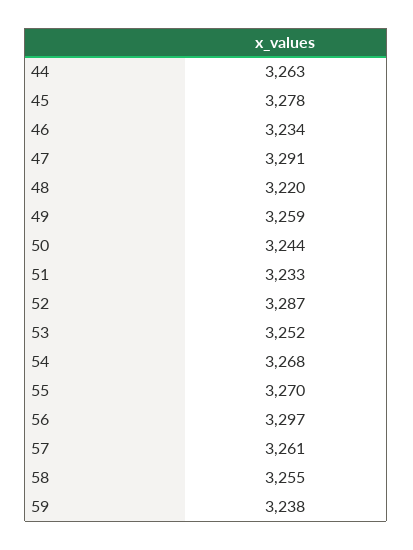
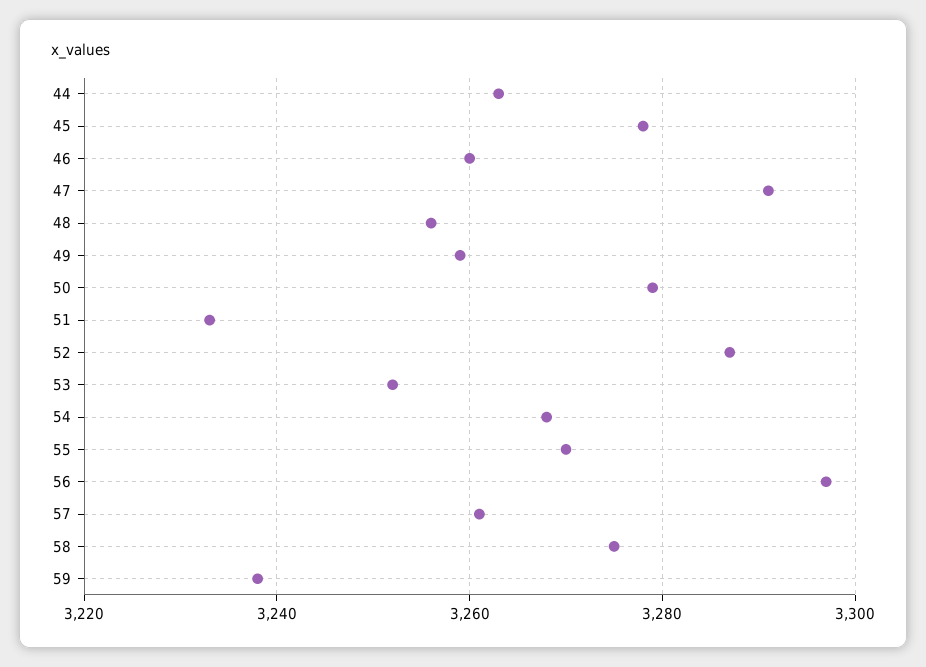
46: 3234 -> 3260
48: 3220 -> 3255
50: 3244 -> 3280
58: 3255 -> 3275

